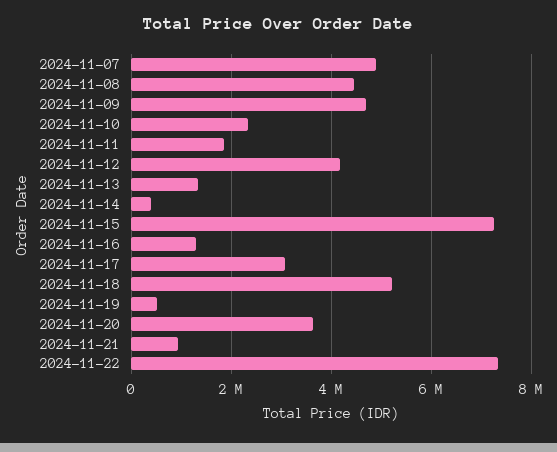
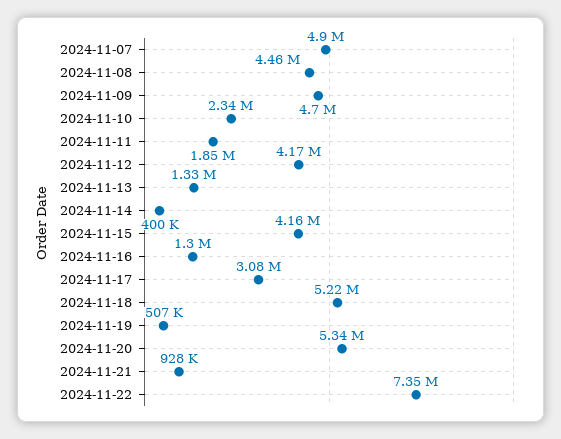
2024-11-15: 7200000 -> 4160000
2024-11-20: 3600000 -> 5340000

